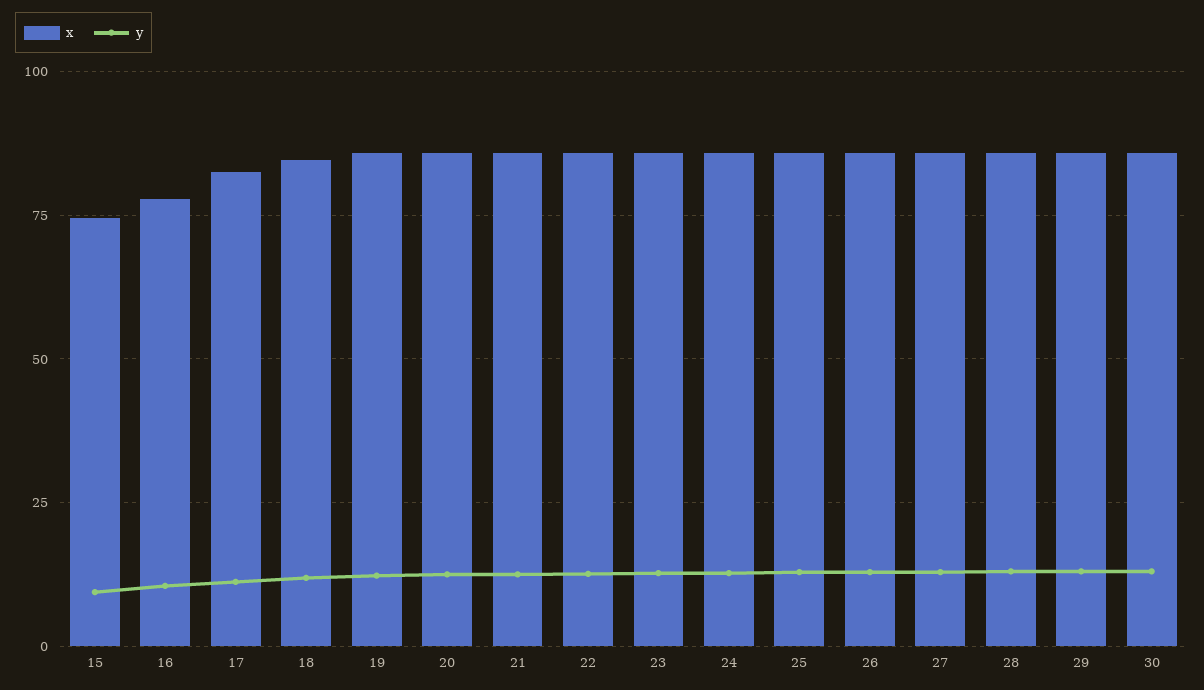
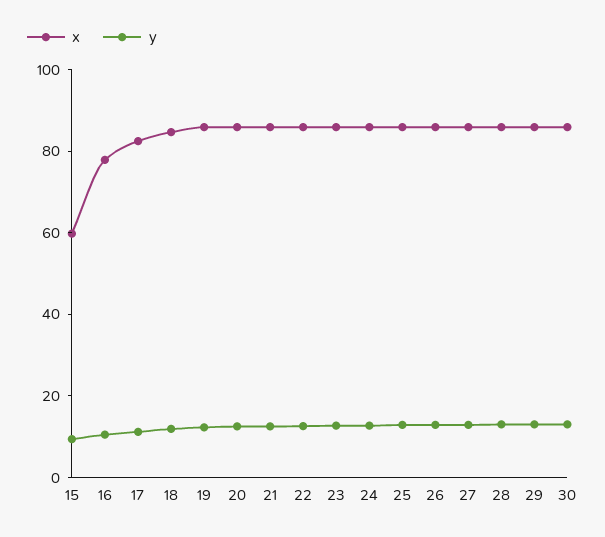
x, 15: 75 -> 60

